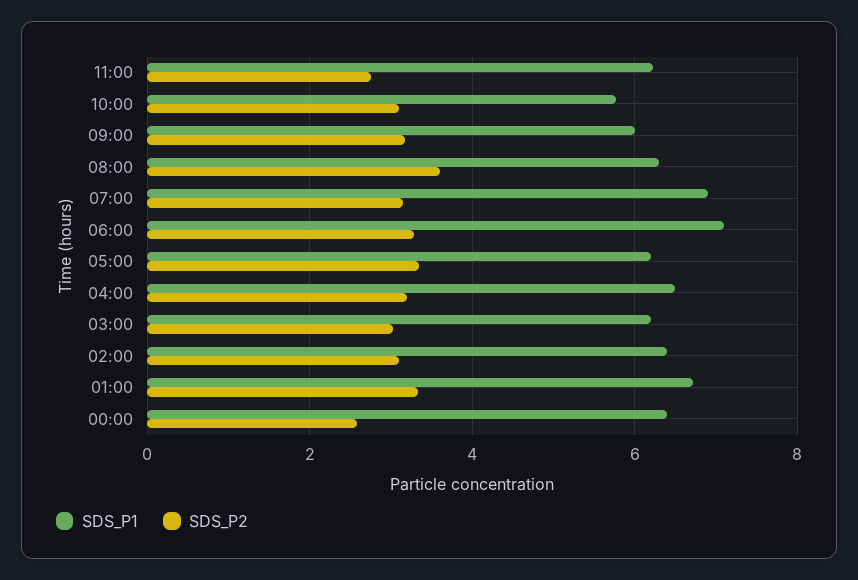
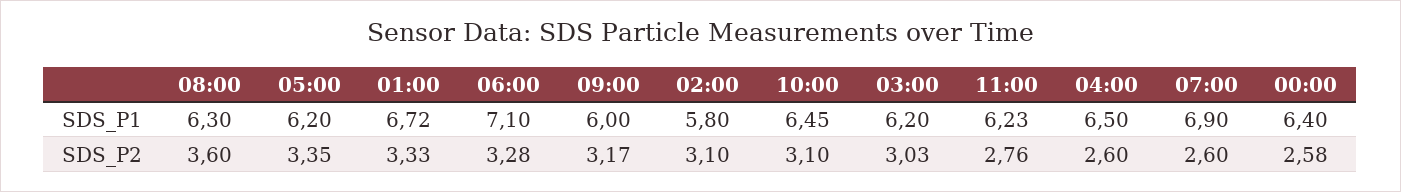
SDS_P1, 10:00: 5.8 -> 6.45
SDS_P2, 07:00: 3.2 -> 2.6
SDS_P2, 04:00: 3.2 -> 2.6
SDS_P1, 02:00: 6.4 -> 5.8

